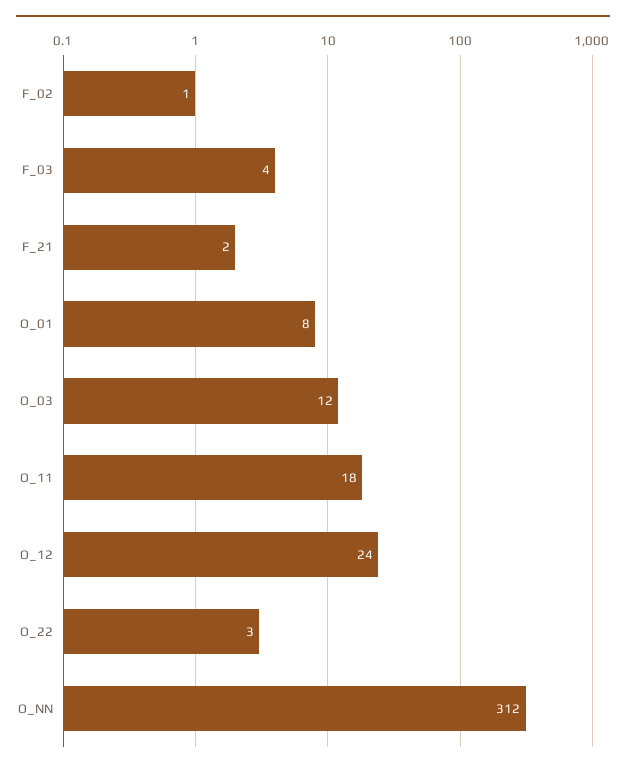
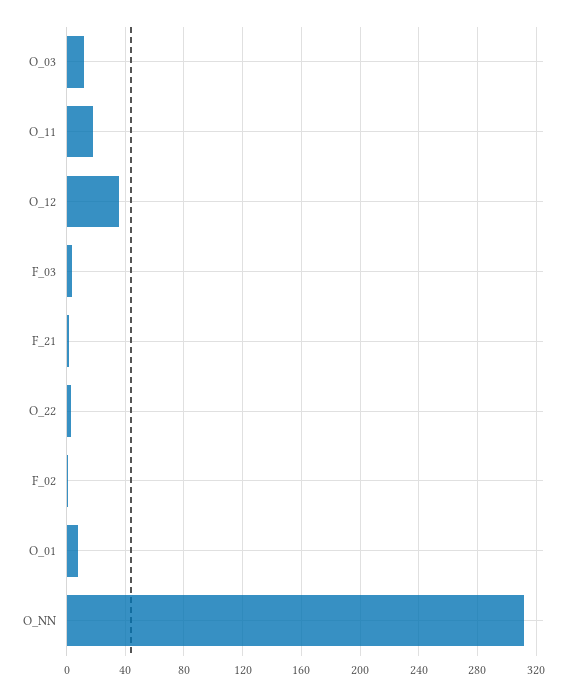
O_12: 24 -> 35

